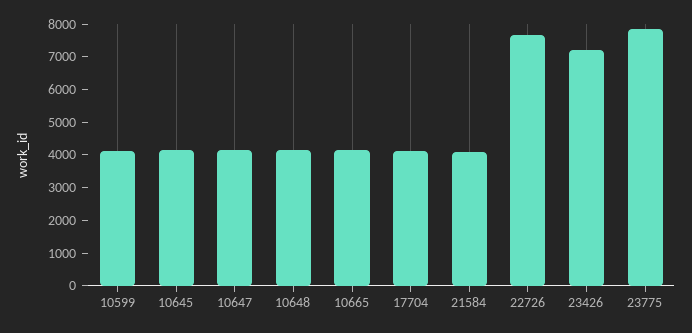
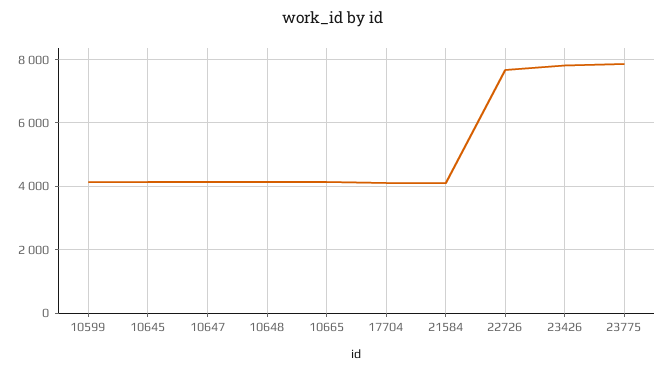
23426: 7250 -> 7800

